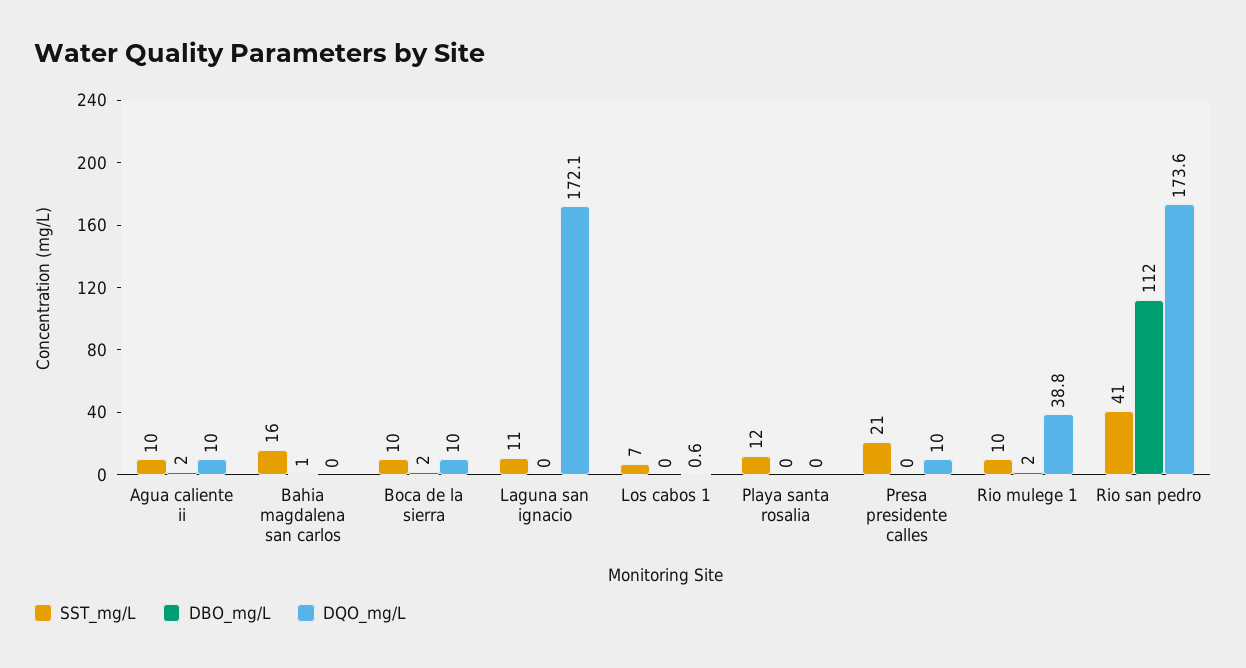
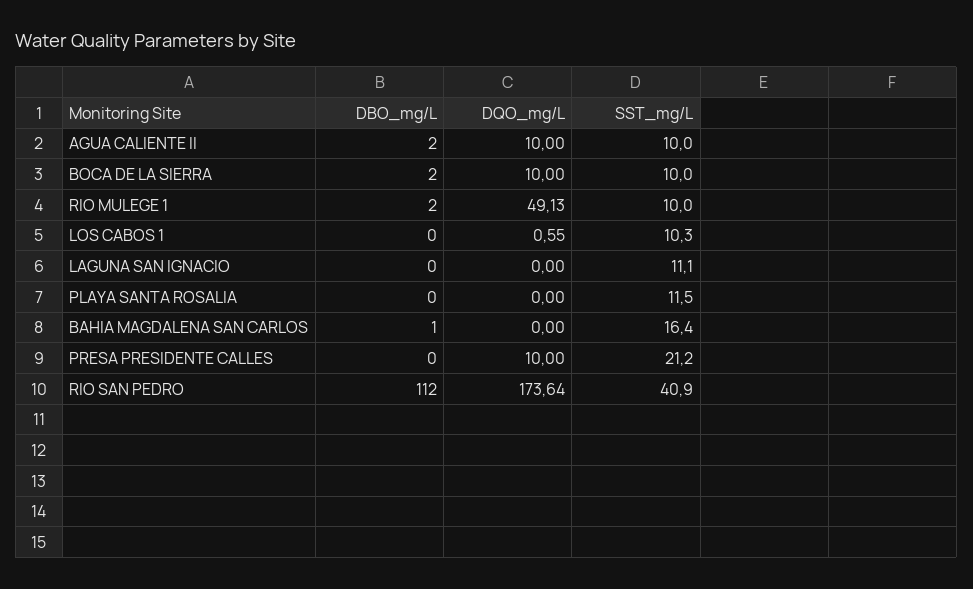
DQO_mg/L, Laguna san ignacio: 172.1 -> 0
SST_mg/L, Los cabos 1: 7 -> 10.3
DQO_mg/L, Rio mulege 1: 38.8 -> 49.13

